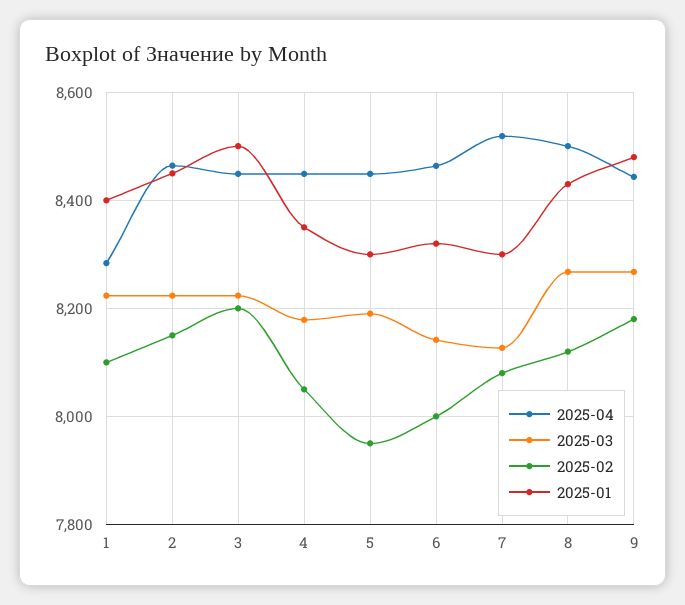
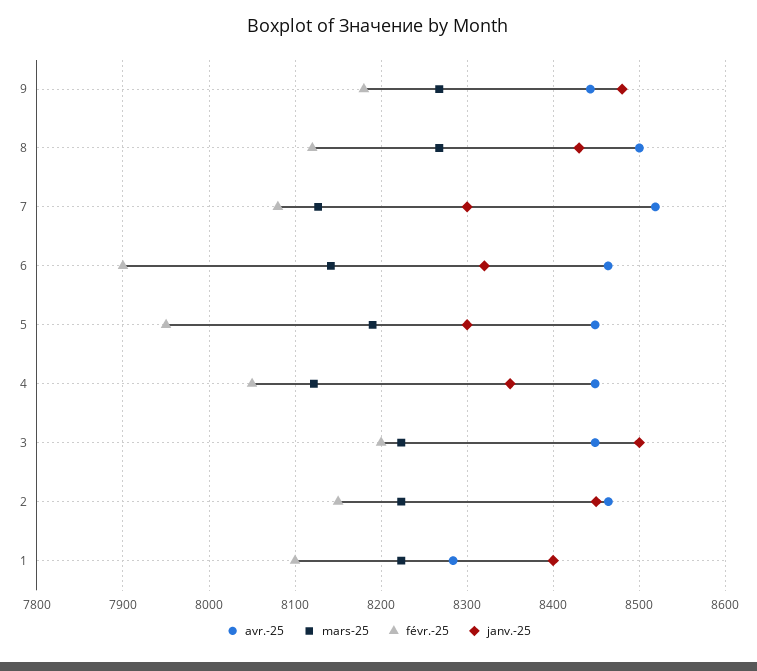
2025-03, 4: 8180 -> 8120
2025-02, 6: 8000 -> 7900

